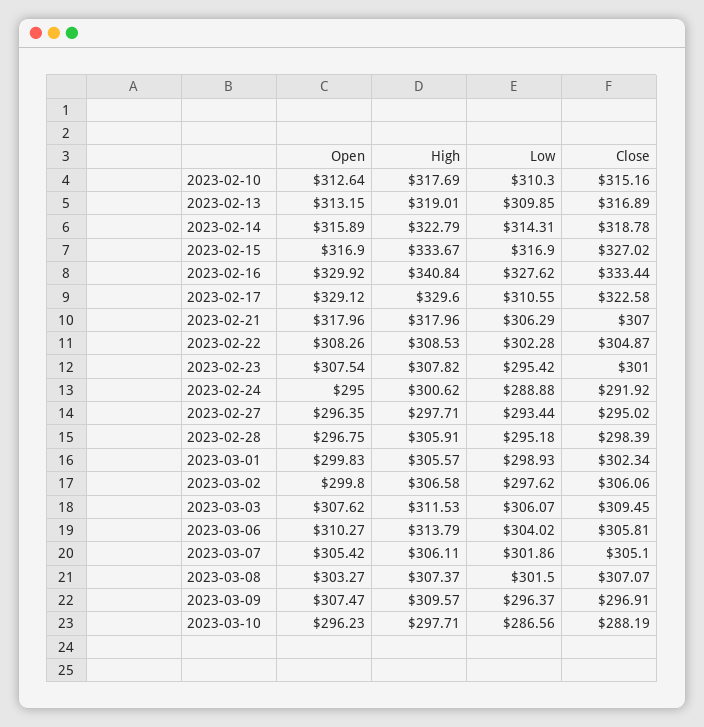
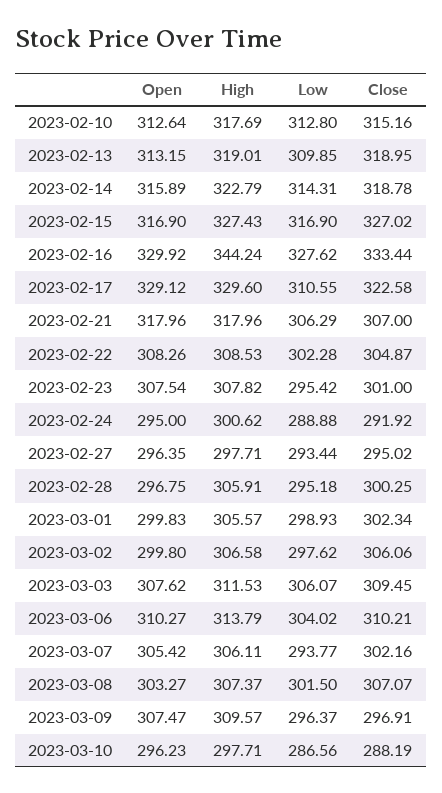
Low, 2023-02-10: 310.3 -> 312.8
Close, 2023-02-13: 316.89 -> 318.95
High, 2023-02-15: 333.67 -> 327.43
High, 2023-02-16: 340.84 -> 344.24
Close, 2023-02-28: 298.39 -> 300.25
Close, 2023-03-06: 305.81 -> 310.21
Low, 2023-03-07: 301.86 -> 293.77
Close, 2023-03-07: 305.1 -> 302.16

